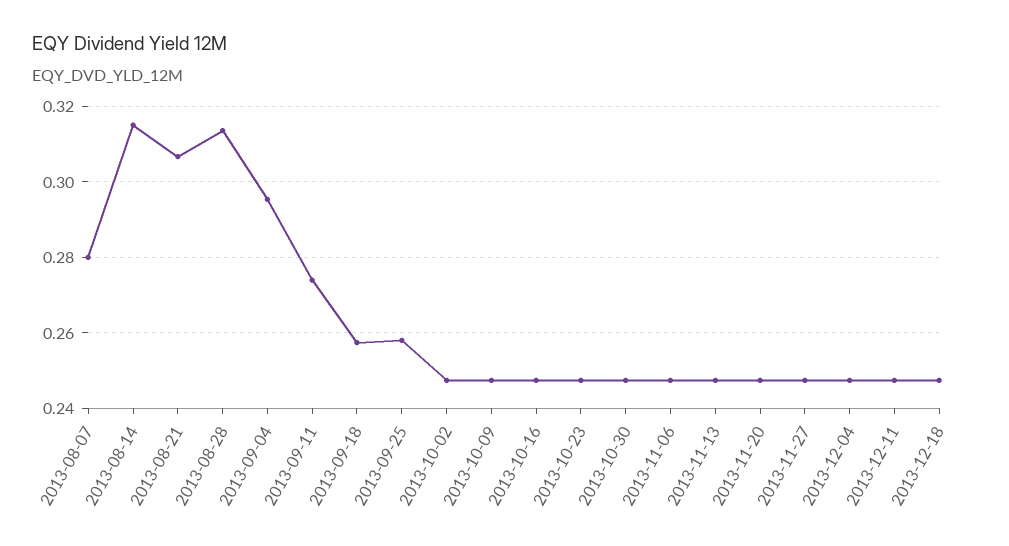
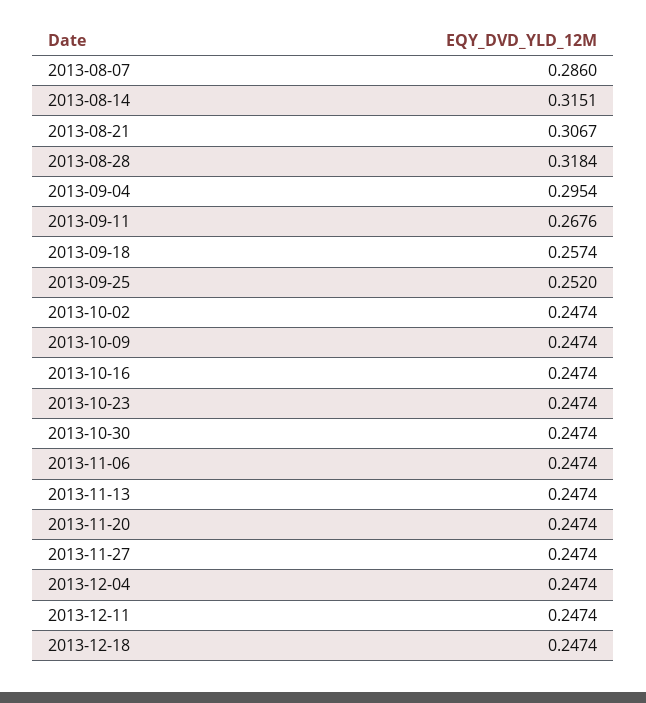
2013-08-07: 0.28 -> 0.286
2013-08-28: 0.314 -> 0.3184
2013-09-11: 0.274 -> 0.2676
2013-09-25: 0.258 -> 0.252

